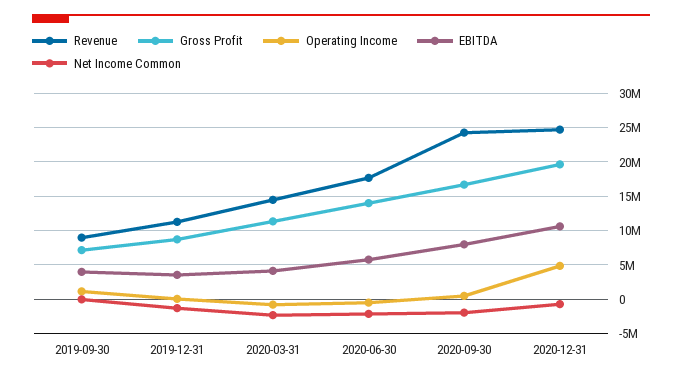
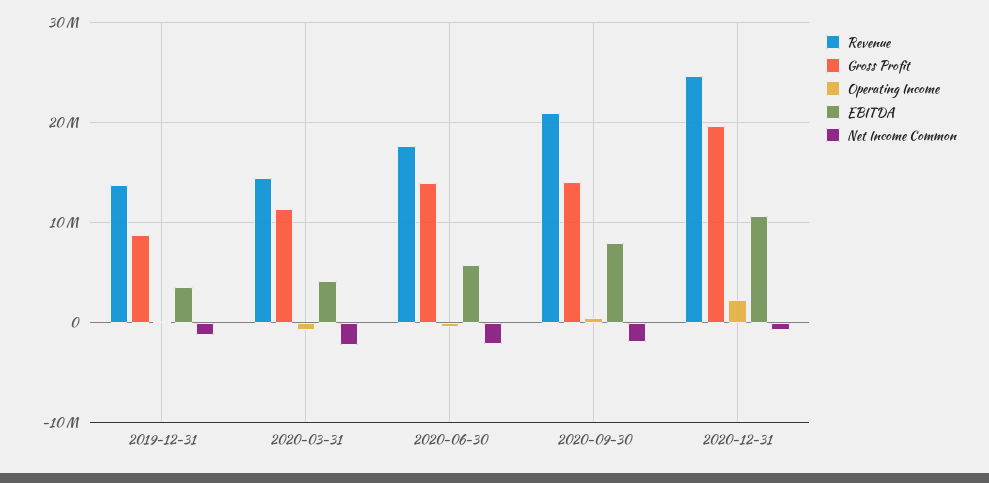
Revenue, 2019-09-30: 9000000 -> none
Gross Profit, 2019-09-30: 7000000 -> none
Operating Income, 2019-09-30: 1000000 -> none
EBITDA, 2019-09-30: 4000000 -> none
Net Income Common, 2019-09-30: 0 -> none
Revenue, 2019-12-31: 11000000 -> 14000000
Revenue, 2020-09-30: 24000000 -> 21000000
Gross Profit, 2020-09-30: 17000000 -> 14000000
Operating Income, 2020-12-31: 5000000 -> 2000000

